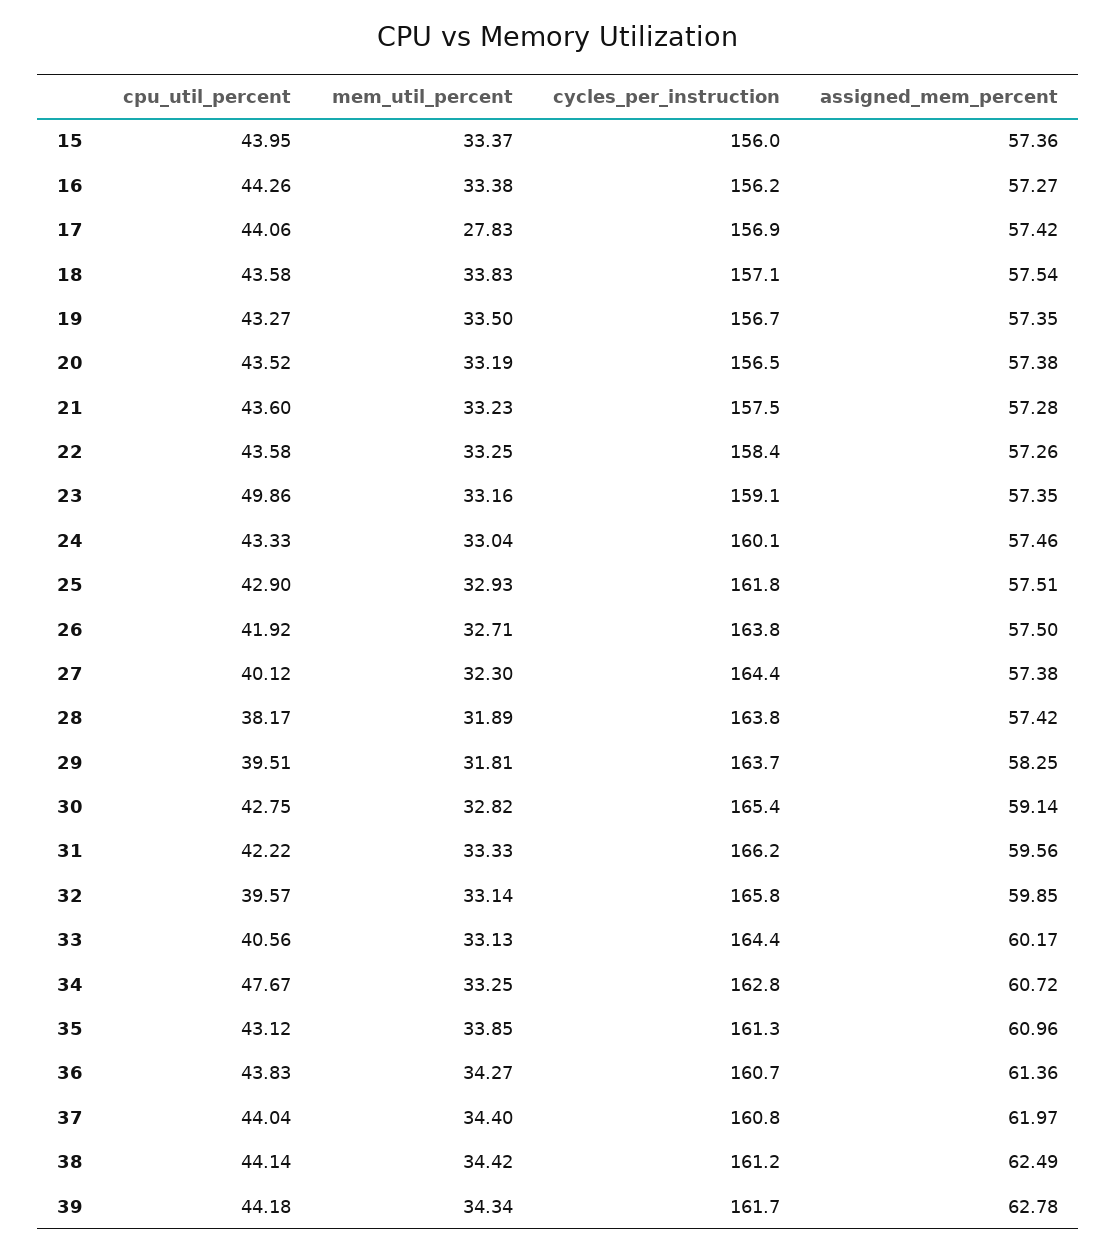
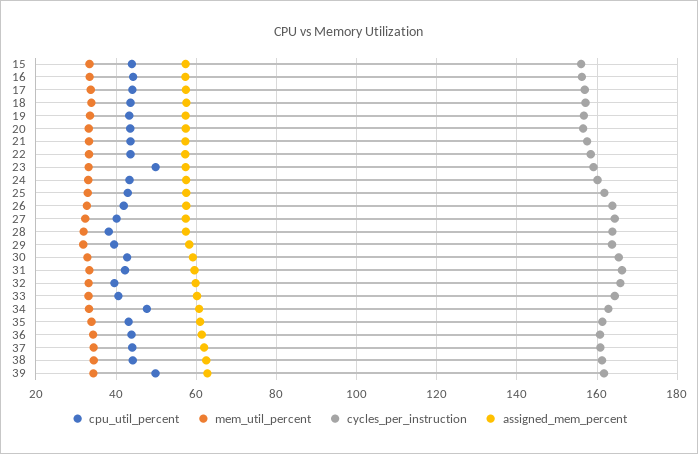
mem_util_percent, 17: 27.83 -> 34
cpu_util_percent, 39: 44.18 -> 50

